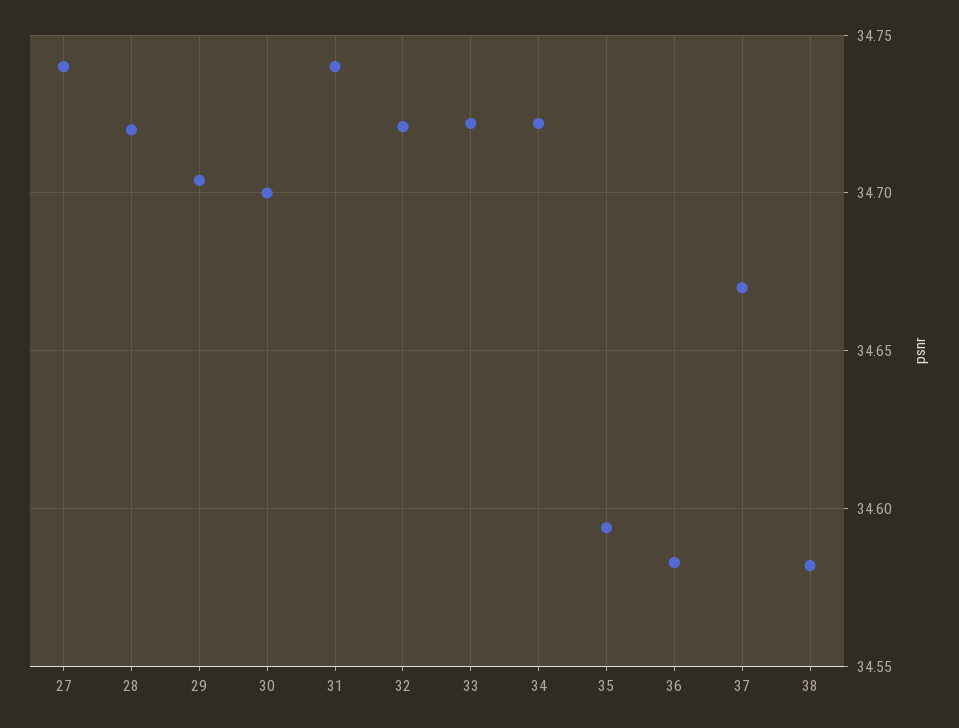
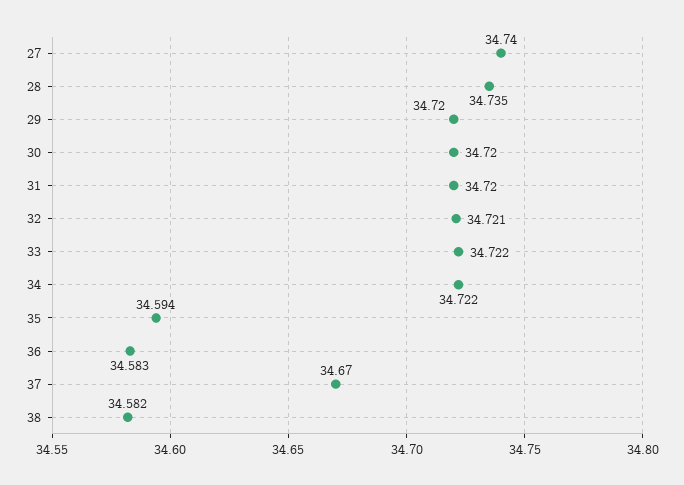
28: 34.72 -> 34.735
29: 34.705 -> 34.72
30: 34.7 -> 34.72
31: 34.74 -> 34.72

